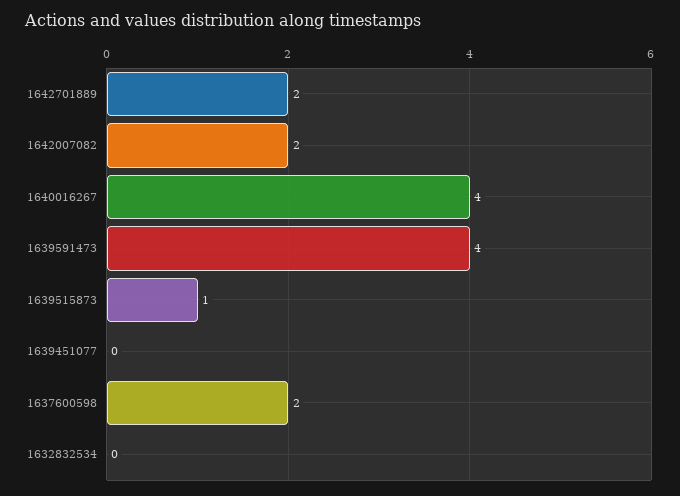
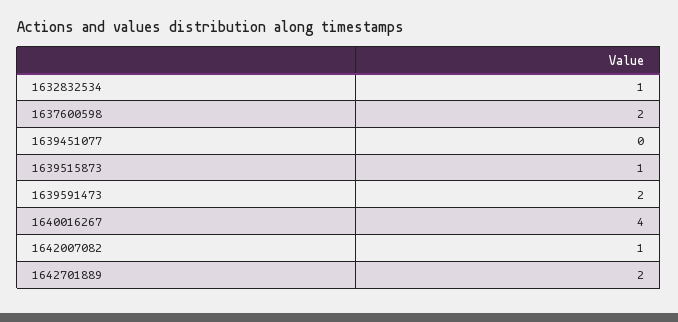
1642007082: 2 -> 1
1639591473: 4 -> 2
1632832534: 0 -> 1

